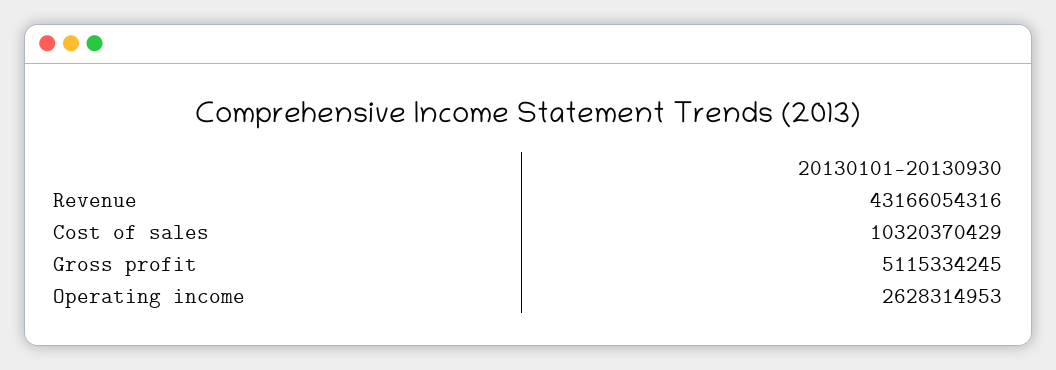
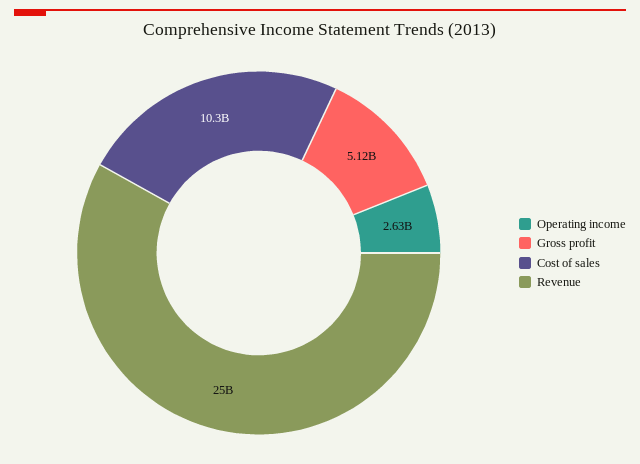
Revenue: 43166054316 -> 25000000000

